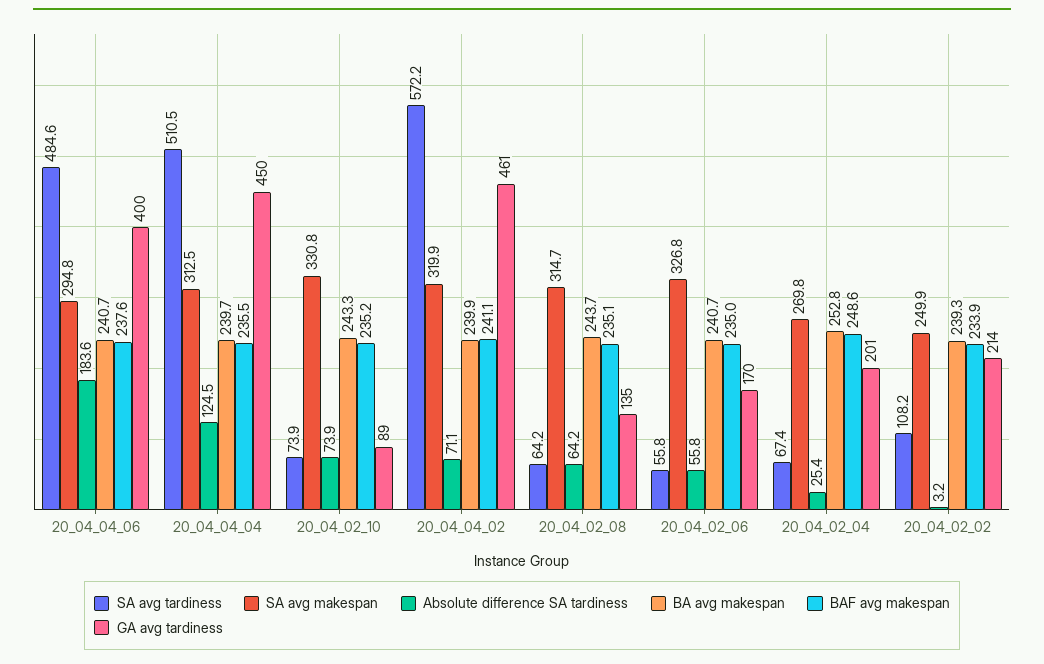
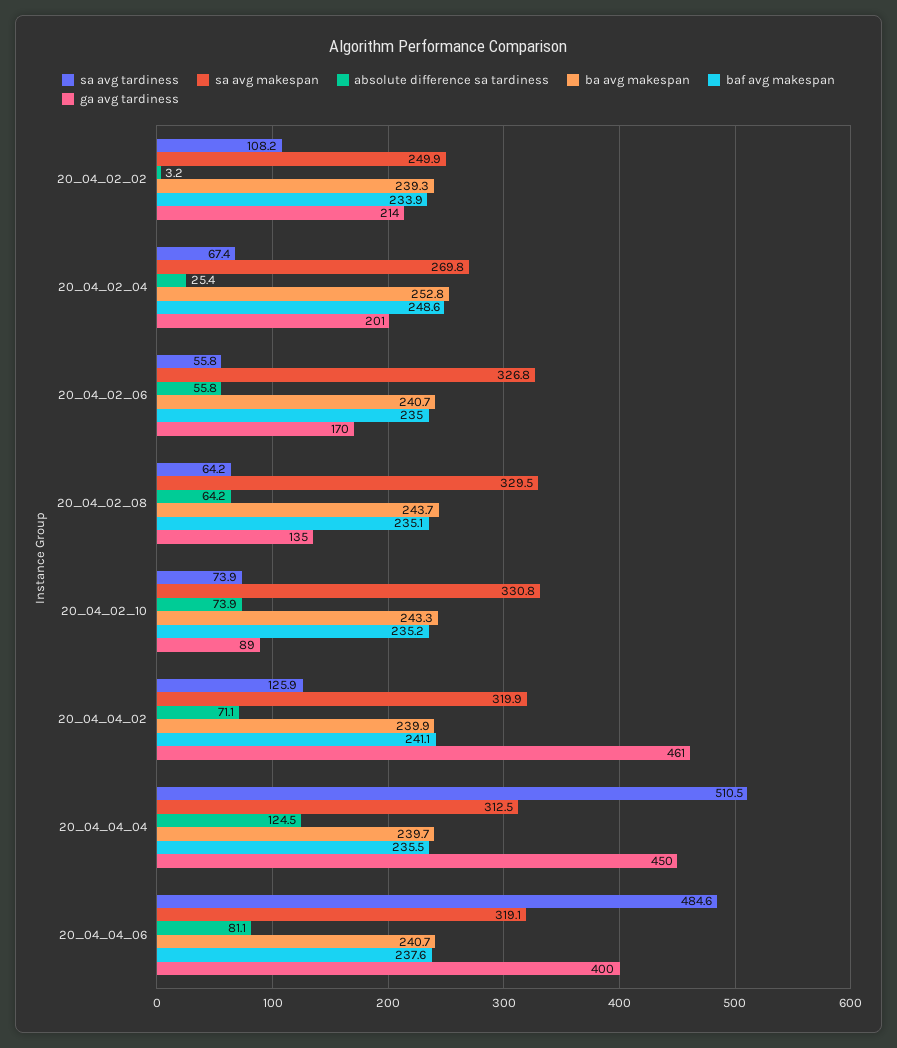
SA avg makespan, 20_04_04_06: 294.8 -> 319.1
Absolute difference SA tardiness, 20_04_04_06: 183.6 -> 81.1
SA avg tardiness, 20_04_04_02: 572.2 -> 125.9
SA avg makespan, 20_04_02_08: 314.7 -> 329.5

